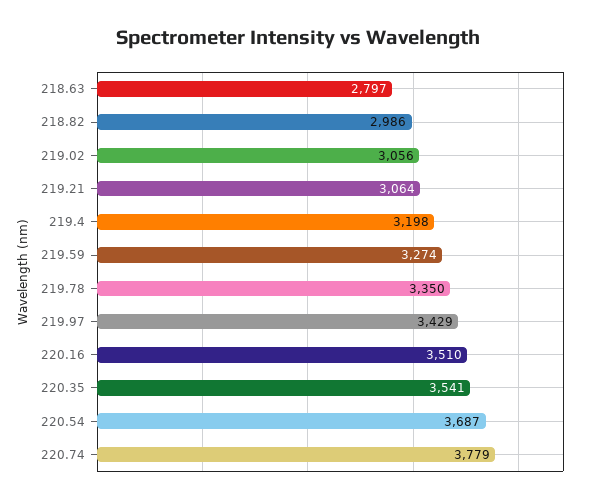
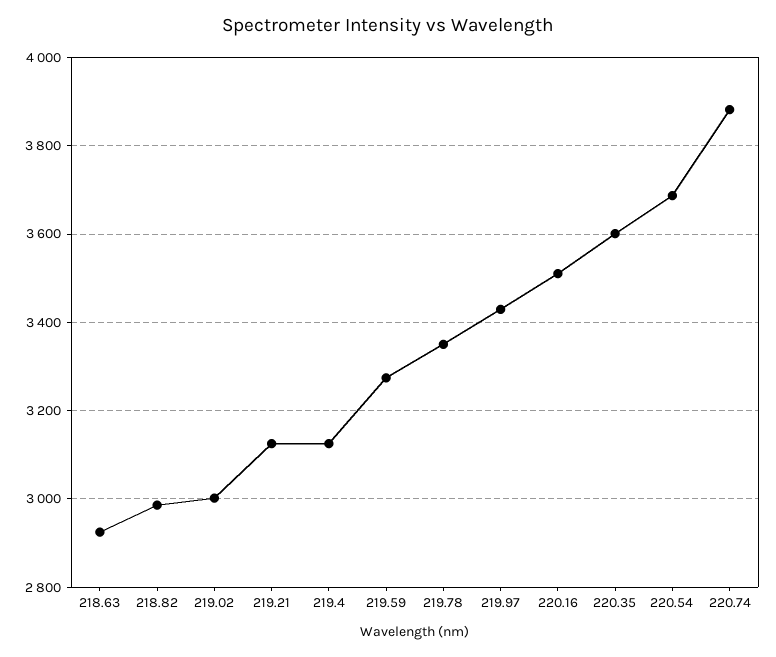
218.63: 2797 -> 2920
219.02: 3056 -> 3000
219.21: 3064 -> 3120
219.4: 3198 -> 3120
220.35: 3541 -> 3600
220.74: 3779 -> 3880

